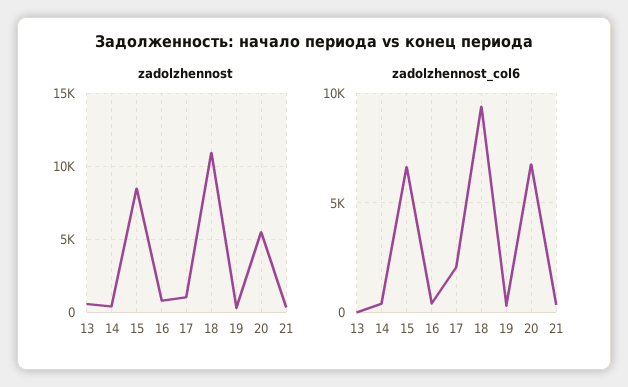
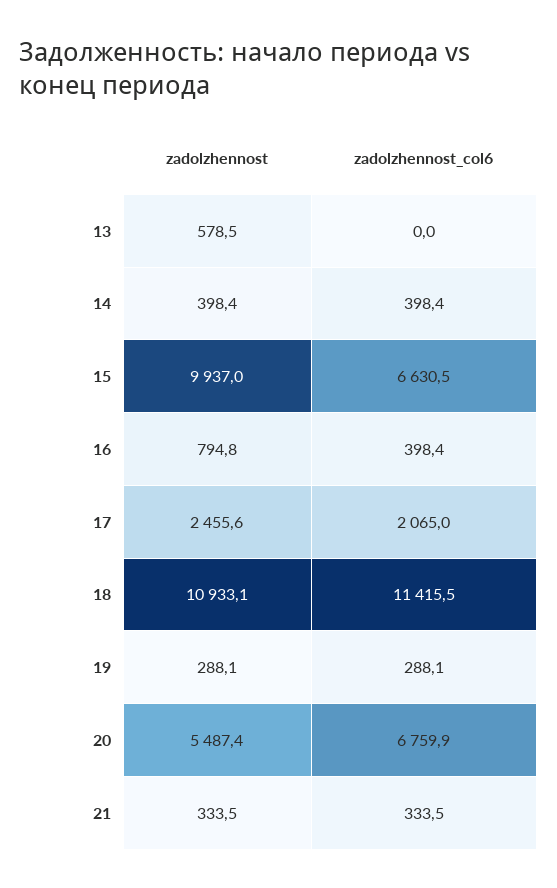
zadolzhennost, 15: 8500 -> 9937
zadolzhennost, 17: 1000 -> 2455.6
zadolzhennost_col6, 18: 9500 -> 11415.5

